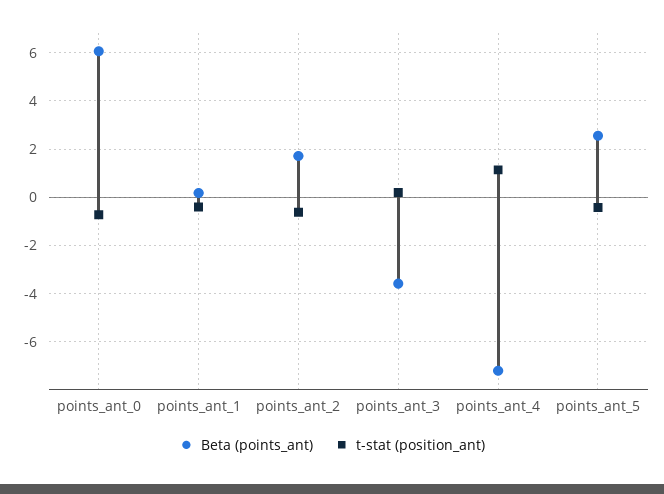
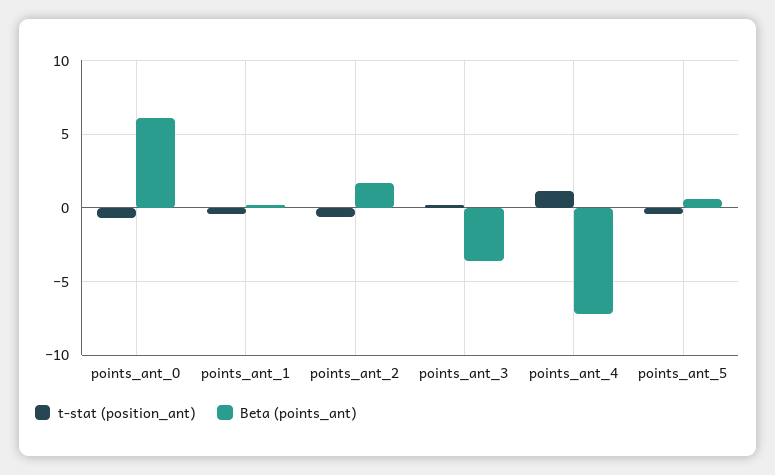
Beta (points_ant), points_ant_5: 2.5 -> 0.5

